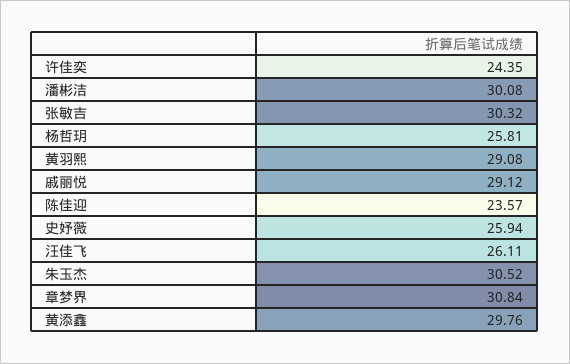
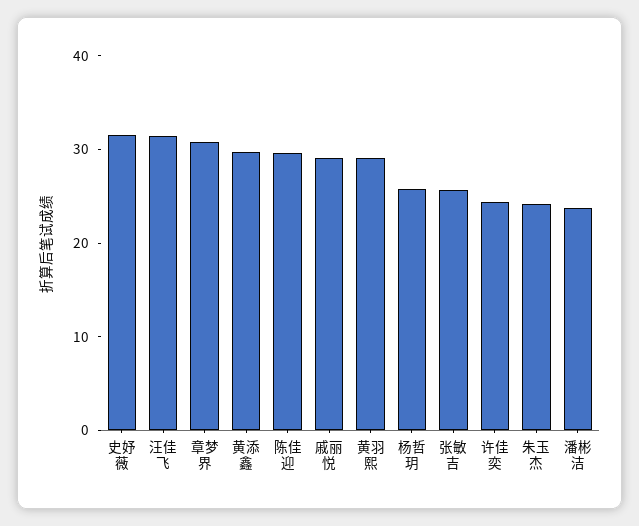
潘彬洁: 30.08 -> 24
张敏吉: 30.32 -> 26
陈佳迎: 23.57 -> 30
史妤薇: 25.94 -> 32
汪佳飞: 26.11 -> 32
朱玉杰: 30.52 -> 24

